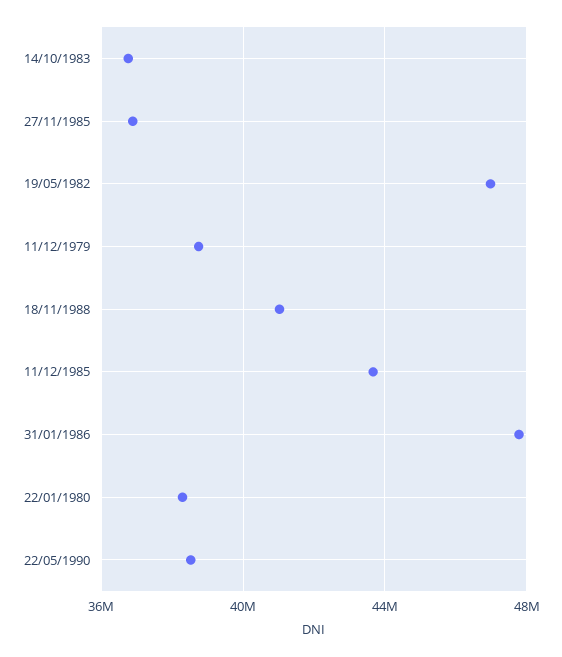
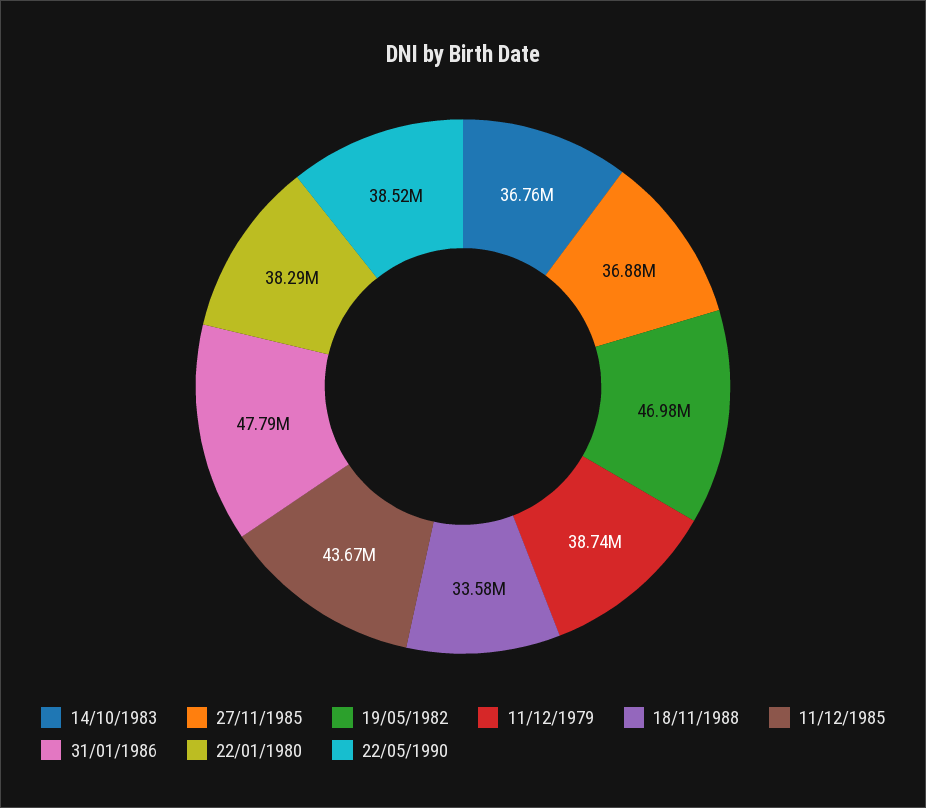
18/11/1988: 41000000 -> 33580000

